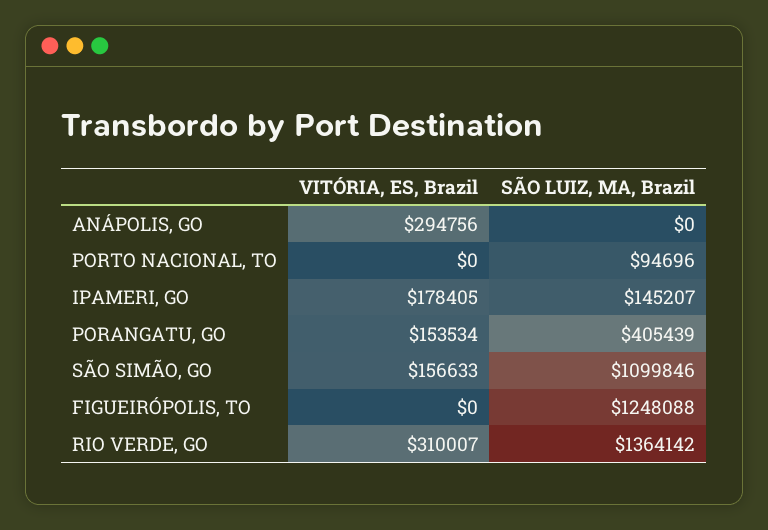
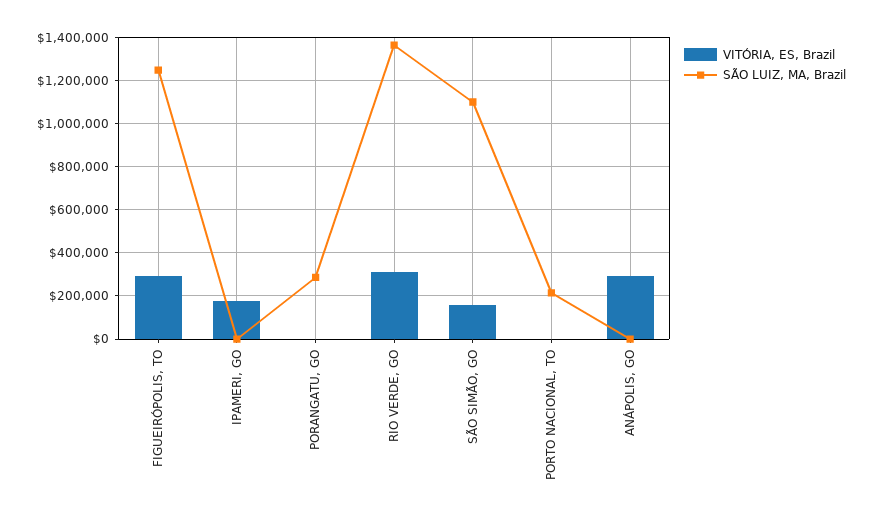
SÃO LUIZ, MA, Brazil, PORTO NACIONAL, TO: 94696 -> 200000
SÃO LUIZ, MA, Brazil, IPAMERI, GO: 145207 -> 0
VITÓRIA, ES, Brazil, PORANGATU, GO: 153534 -> 0
SÃO LUIZ, MA, Brazil, PORANGATU, GO: 405439 -> 300000
VITÓRIA, ES, Brazil, FIGUEIRÓPOLIS, TO: 0 -> 300000

